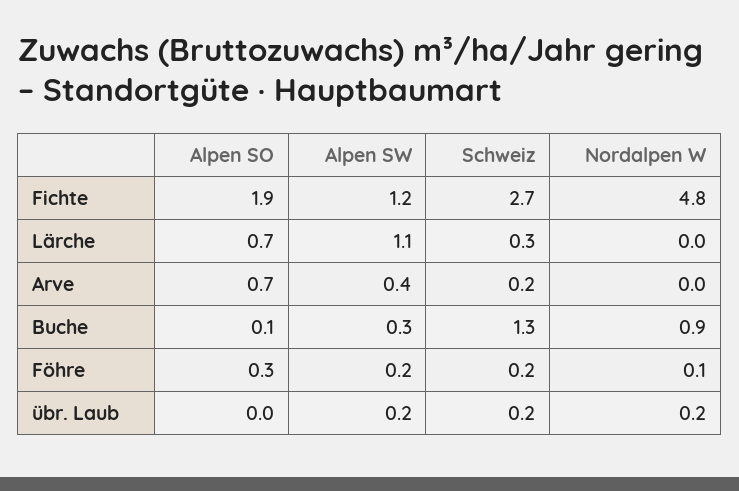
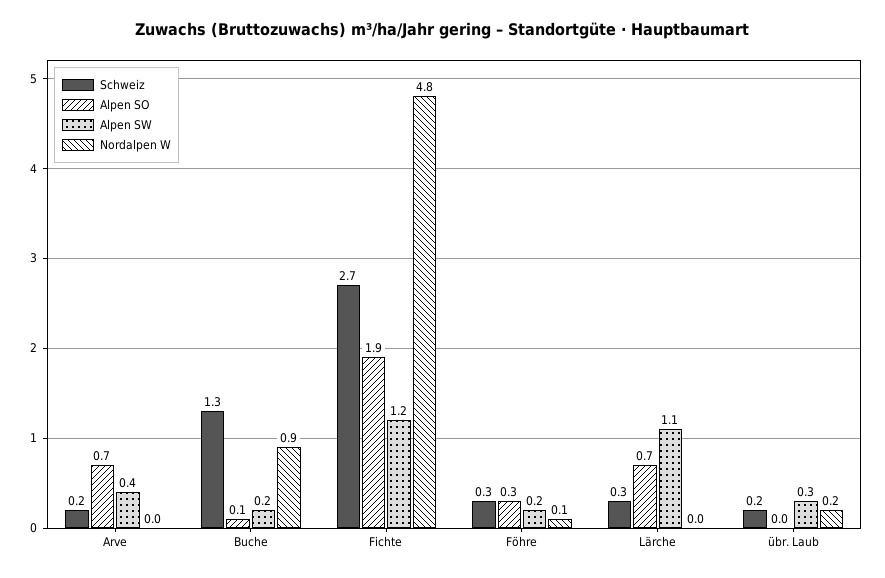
Alpen SW, Buche: 0.3 -> 0.2
Schweiz, Föhre: 0.2 -> 0.3
Alpen SW, übr. Laub: 0.2 -> 0.3

